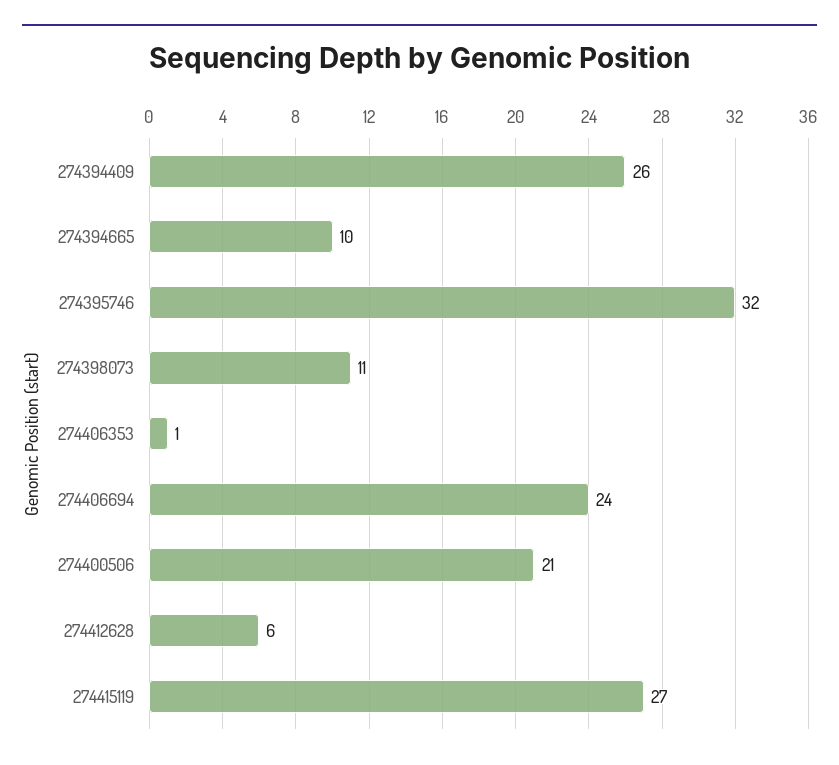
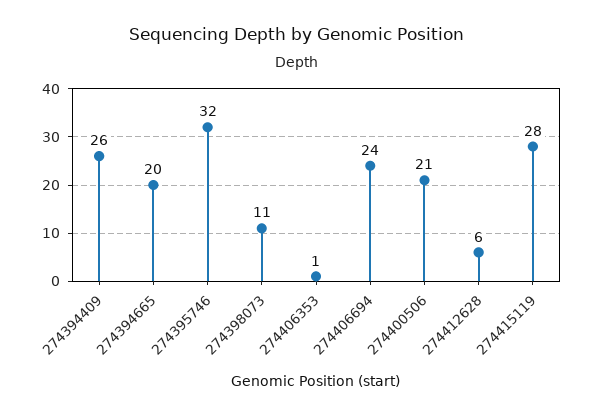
274394665: 10 -> 20
274415119: 27 -> 28

